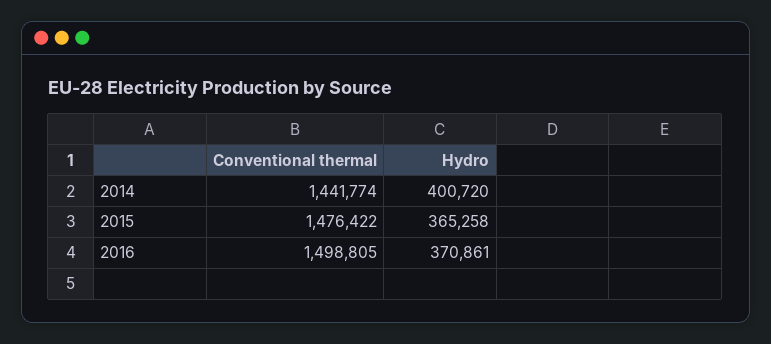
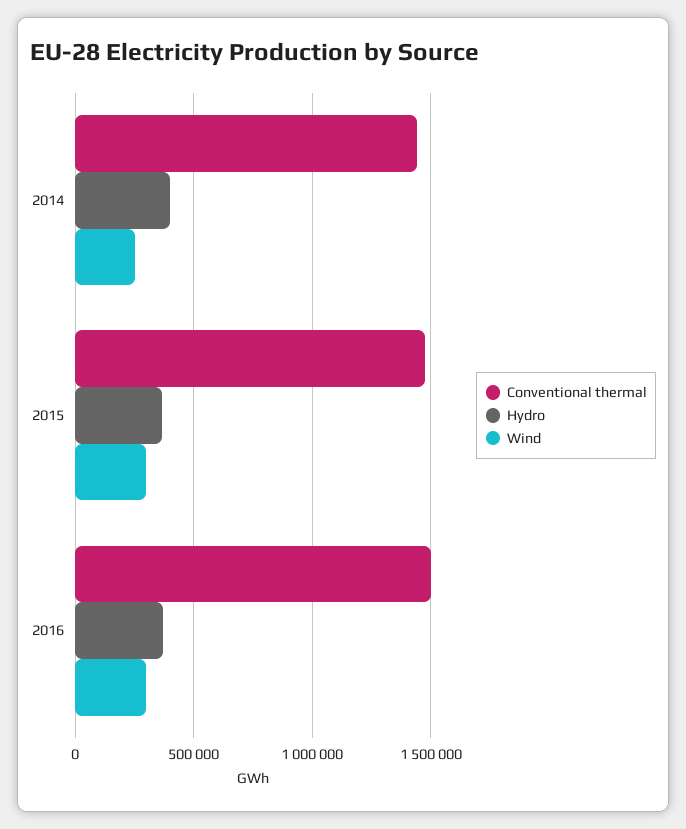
Wind, 2014: none -> 250000
Wind, 2015: none -> 300000
Wind, 2016: none -> 300000

